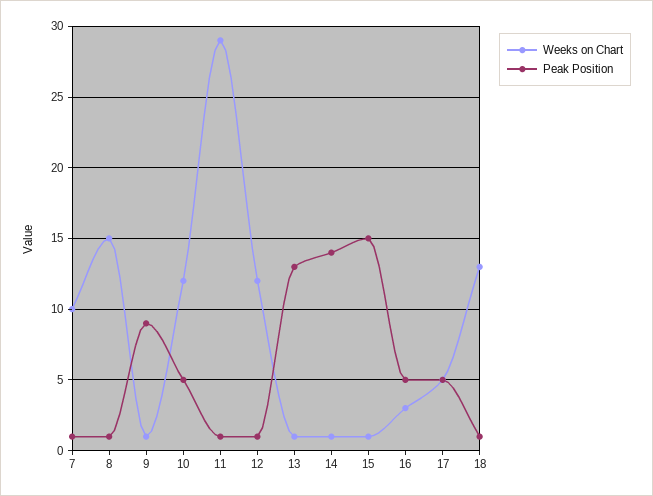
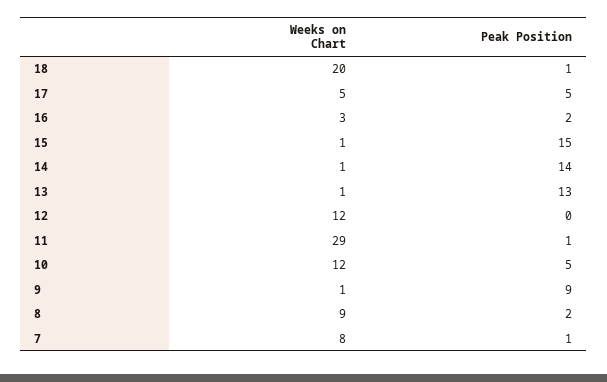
Weeks on Chart, 7: 10 -> 8
Weeks on Chart, 8: 15 -> 9
Peak Position, 8: 1 -> 2
Peak Position, 12: 1 -> 0
Peak Position, 16: 5 -> 2
Weeks on Chart, 18: 13 -> 20

